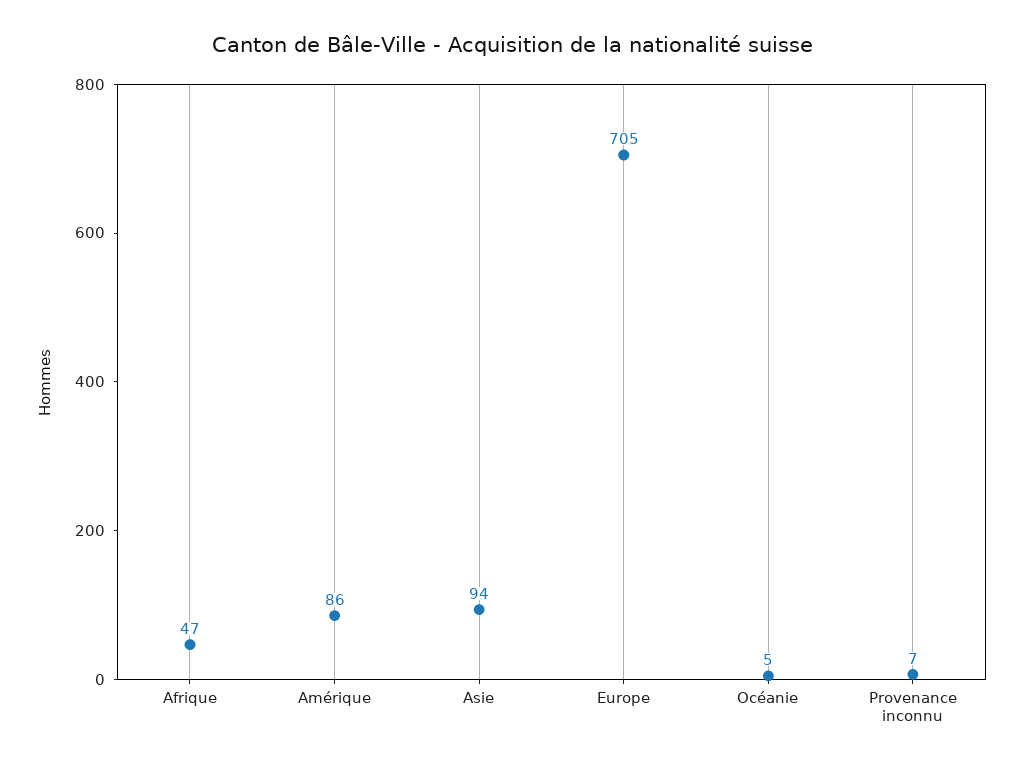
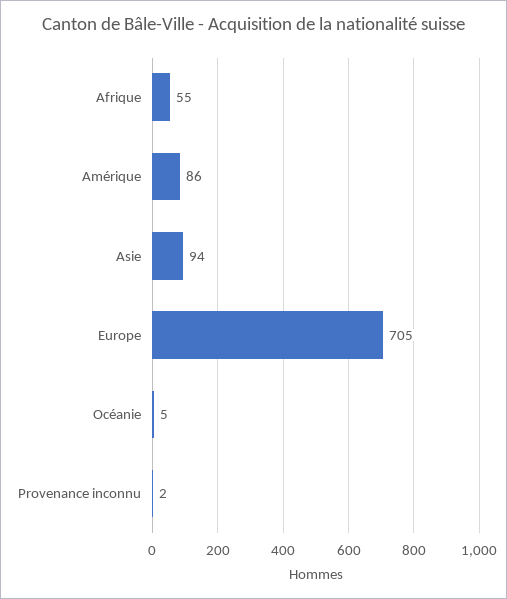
Afrique: 47 -> 55
Provenance inconnu: 7 -> 2

